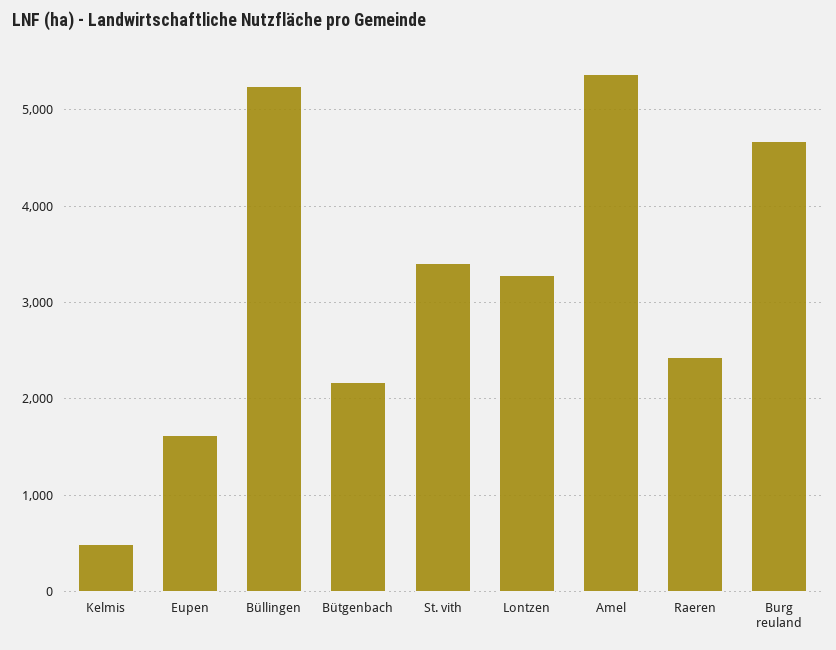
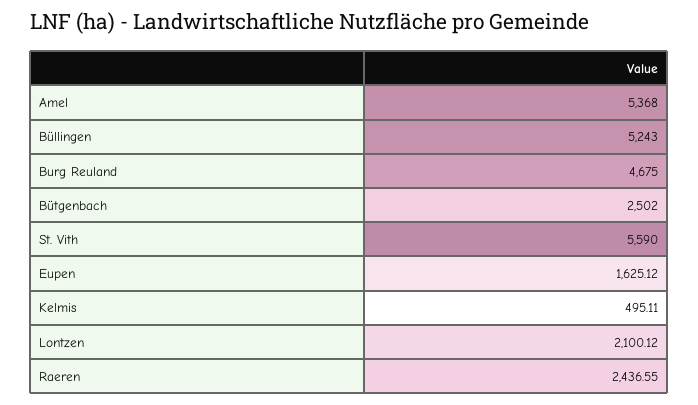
Bütgenbach: 2200 -> 2502
St. vith: 3400 -> 5590
Lontzen: 3300 -> 2100.12

